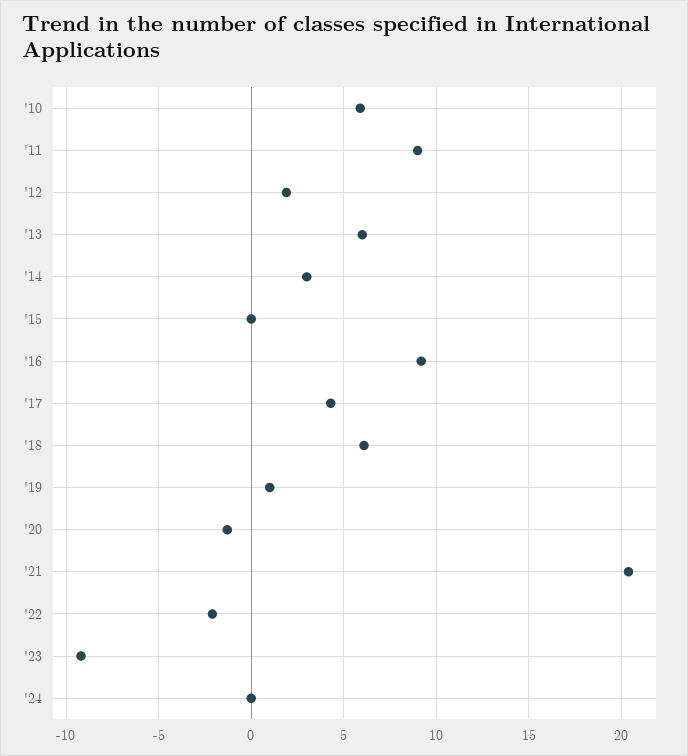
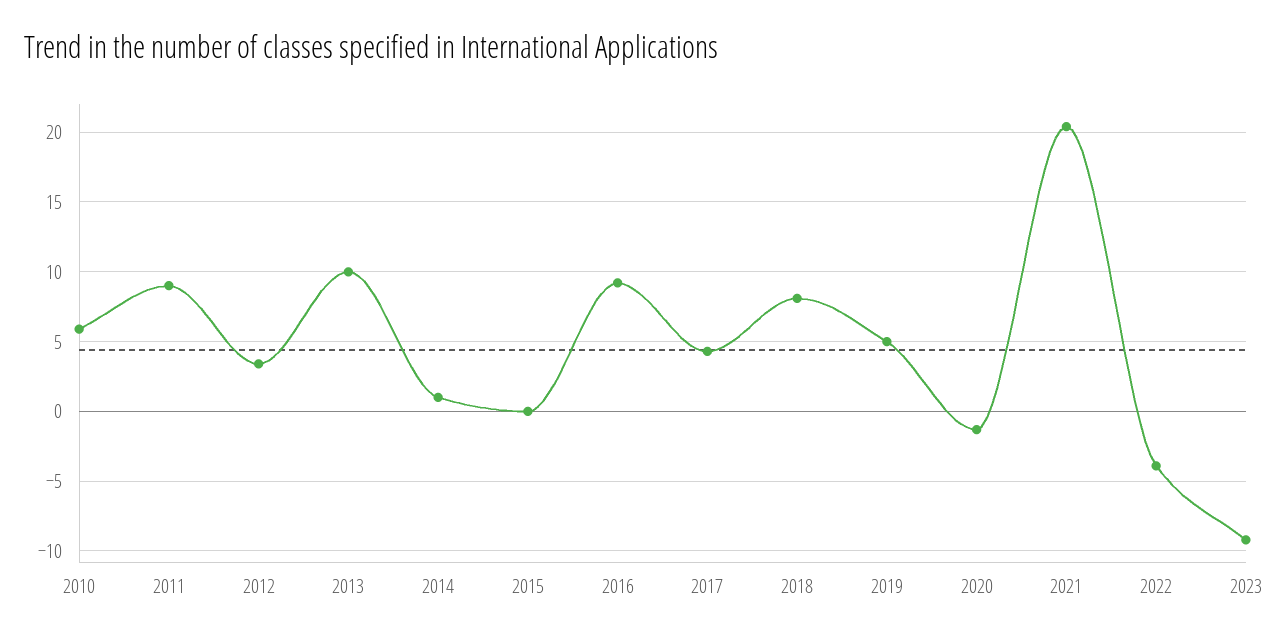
'12: 2 -> 3.5
'13: 6 -> 10
'14: 3 -> 1
'18: 6 -> 8
'19: 1 -> 5
'22: -2 -> -4
'24: 0 -> none

